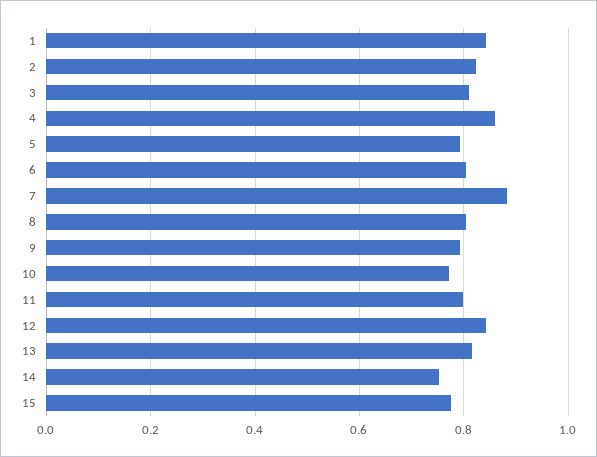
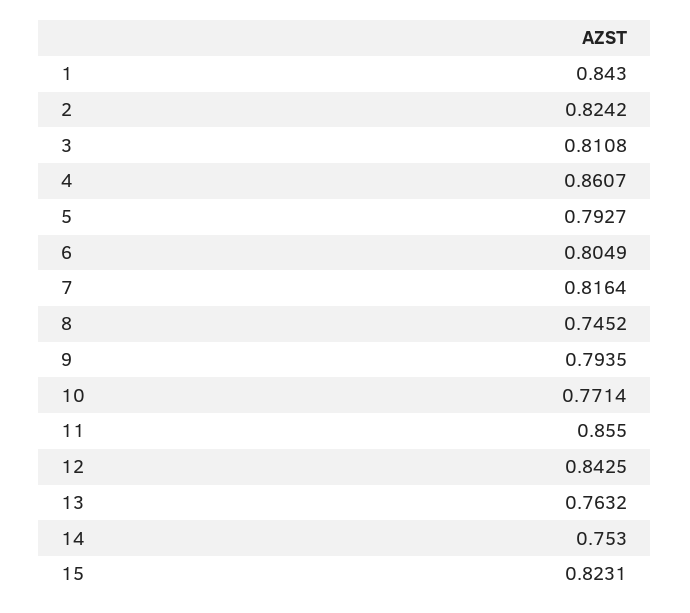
7: 0.88 -> 0.8164
8: 0.8 -> 0.7452
11: 0.8 -> 0.855
13: 0.82 -> 0.7632
15: 0.78 -> 0.8231

